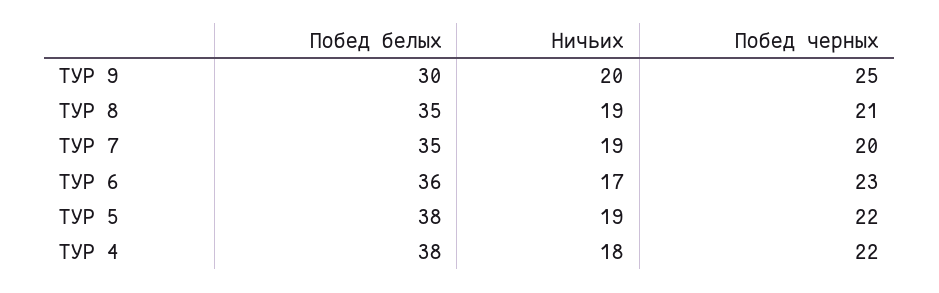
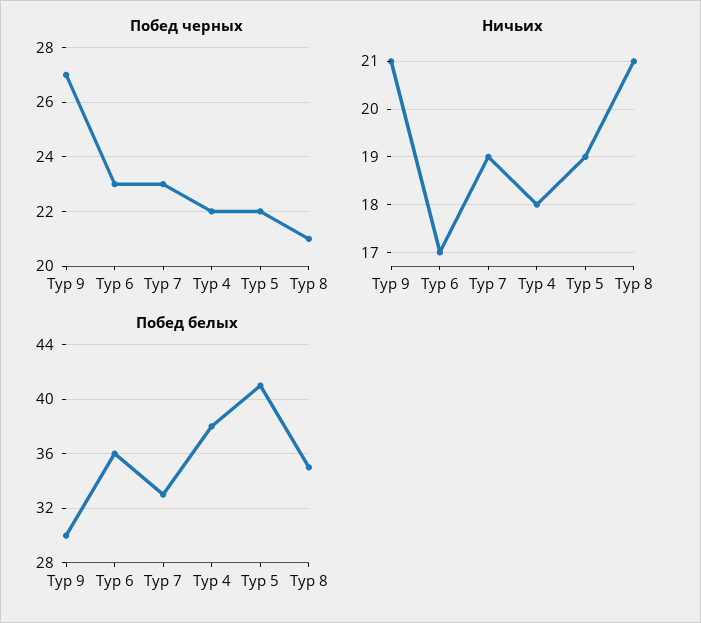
Ничьих, ТУР 9: 20 -> 21
Побед черных, ТУР 9: 25 -> 27
Ничьих, ТУР 8: 19 -> 21
Побед белых, ТУР 7: 35 -> 33
Побед черных, ТУР 7: 20 -> 23
Побед белых, ТУР 5: 38 -> 41

